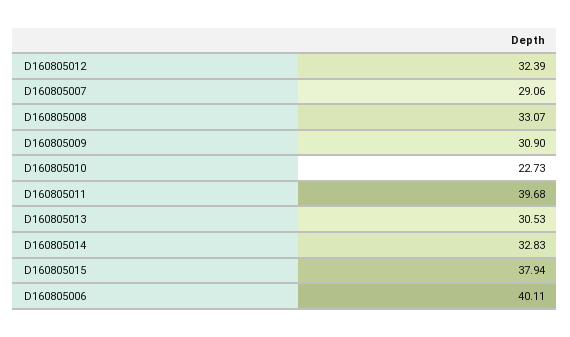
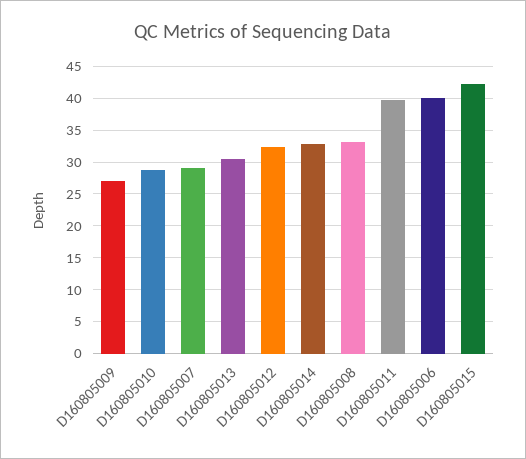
D160805009: 30.9 -> 27
D160805010: 22.73 -> 29
D160805015: 37.94 -> 42

